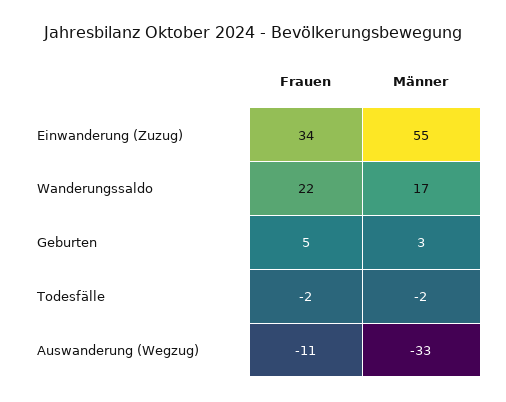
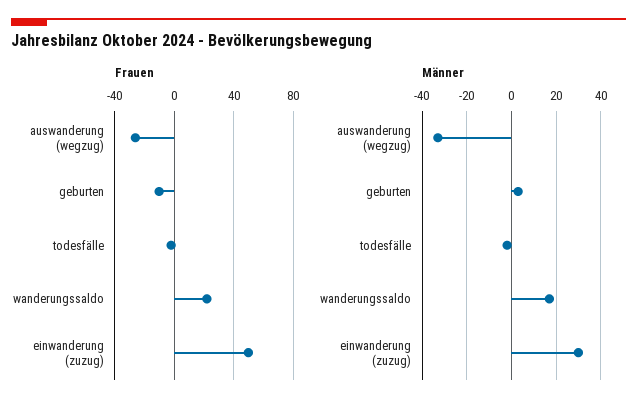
Frauen, Einwanderung (Zuzug): 34 -> 50
Männer, Einwanderung (Zuzug): 55 -> 30
Frauen, Geburten: 5 -> -10
Frauen, Auswanderung (Wegzug): -11 -> -25

